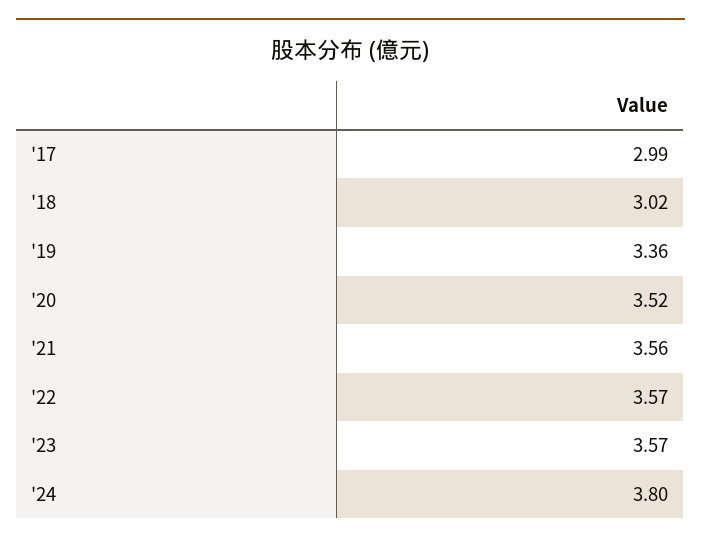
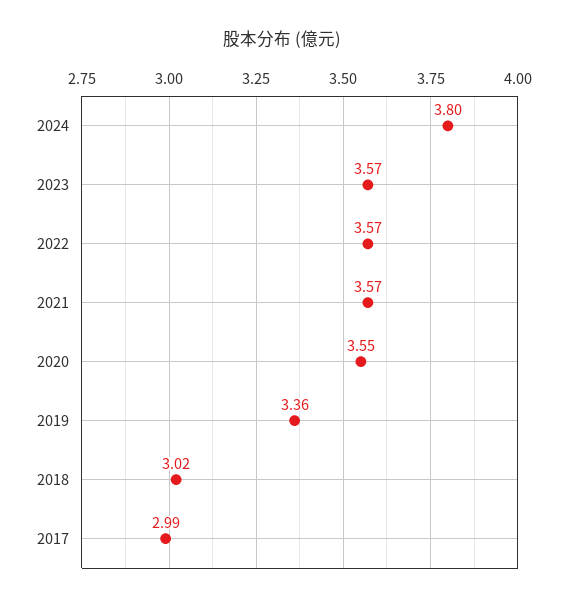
'20: 3.52 -> 3.55
'21: 3.56 -> 3.57

